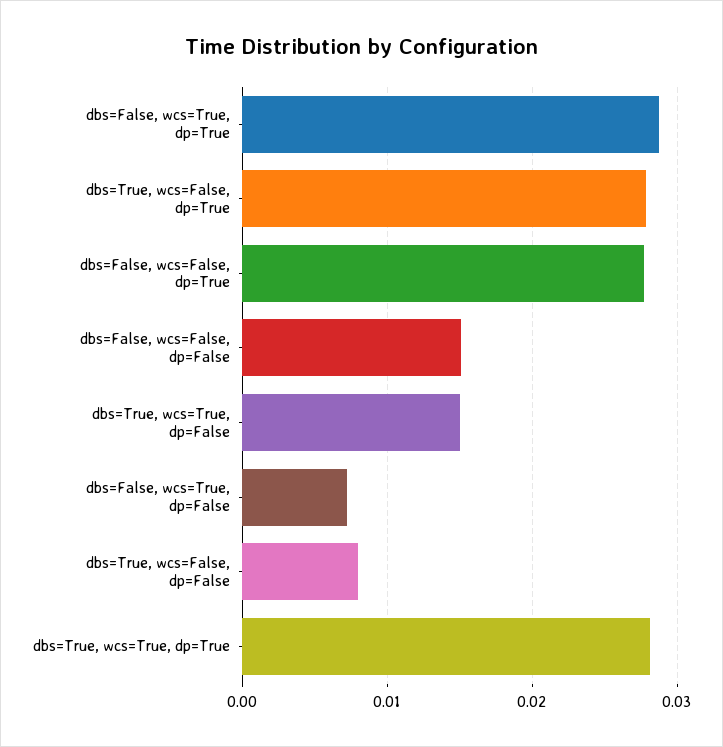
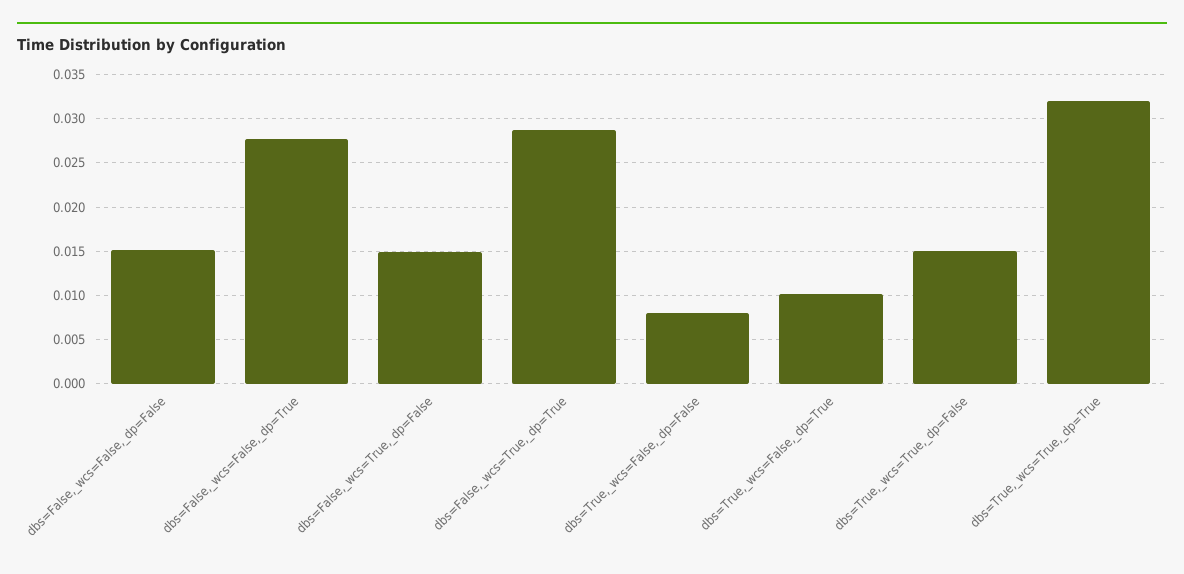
dbs=True, wcs=False, dp=True: 0.028 -> 0.01
dbs=False, wcs=True, dp=False: 0.007 -> 0.015
dbs=True, wcs=True, dp=True: 0.028 -> 0.032

